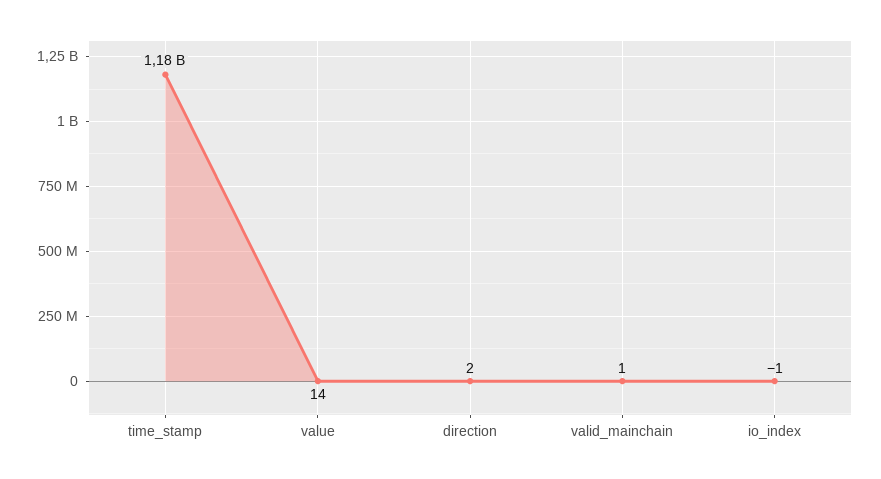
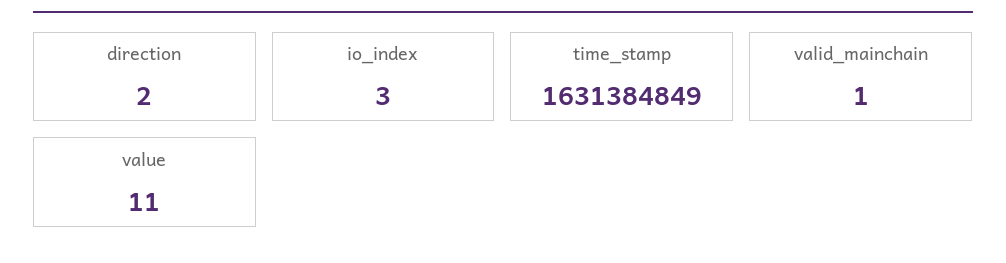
time_stamp: 1180000000 -> 1631384849
value: 14 -> 11
io_index: -1 -> 3

